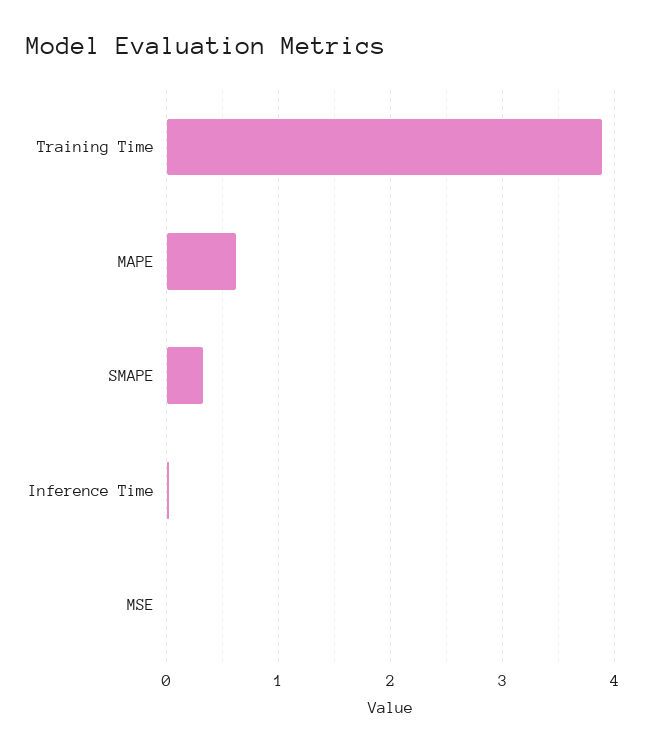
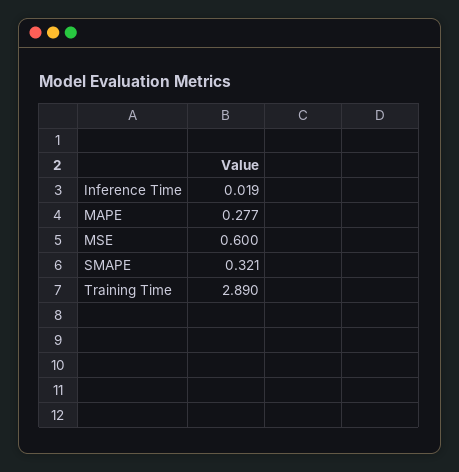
Training Time: 3.9 -> 2.89
MAPE: 0.6 -> 0.277
MSE: 0 -> 0.6

